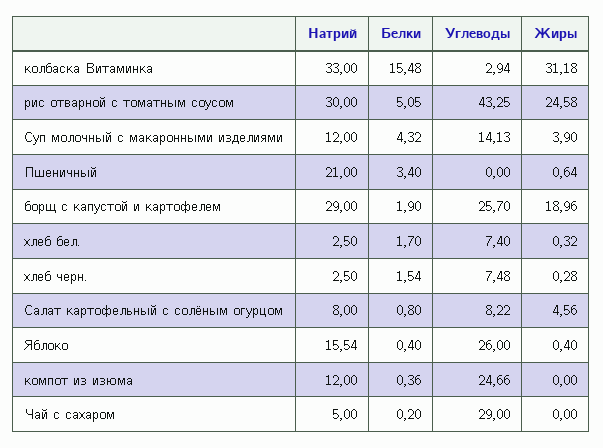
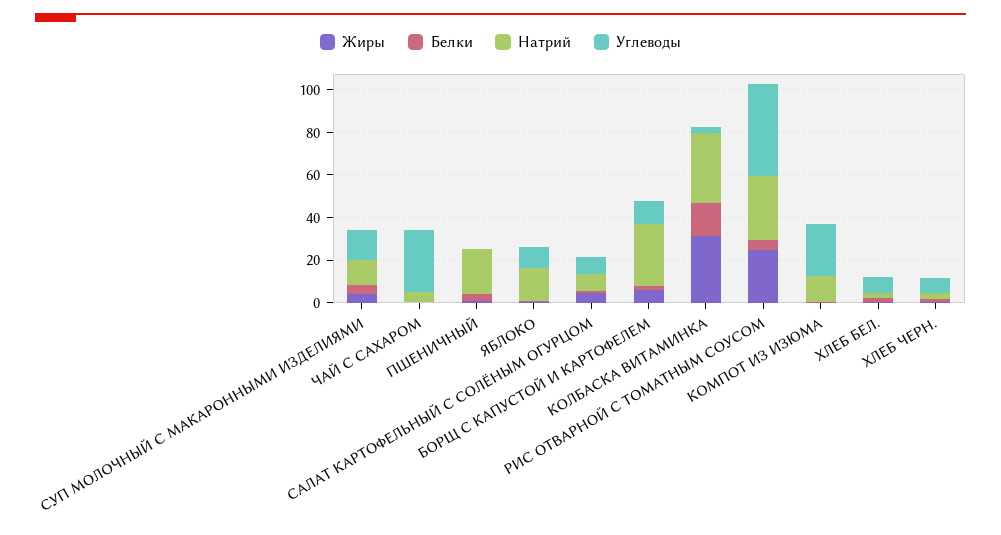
Углеводы, борщ с капустой и картофелем: 25.7 -> 10
Жиры, борщ с капустой и картофелем: 18.96 -> 5
Углеводы, Яблоко: 26 -> 10

